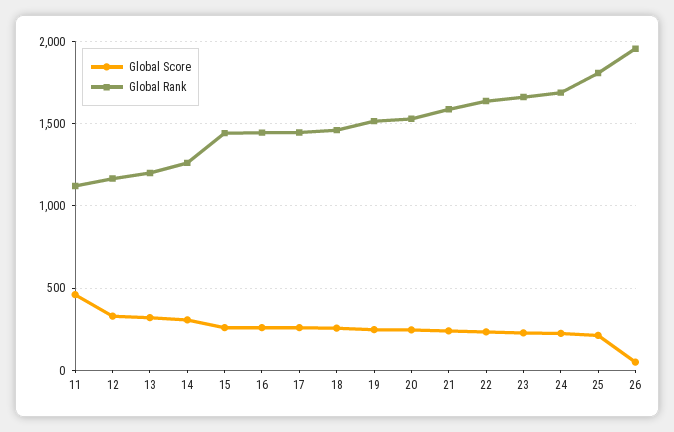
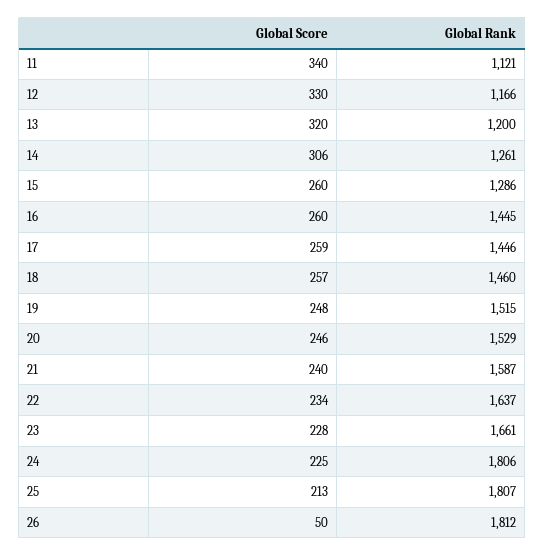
Global Score, 11: 450 -> 340
Global Rank, 15: 1450 -> 1286
Global Rank, 24: 1700 -> 1806
Global Rank, 26: 1950 -> 1812

